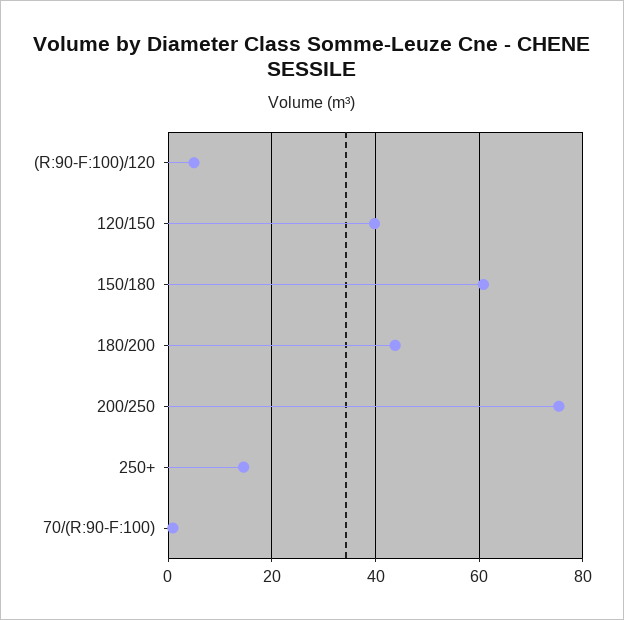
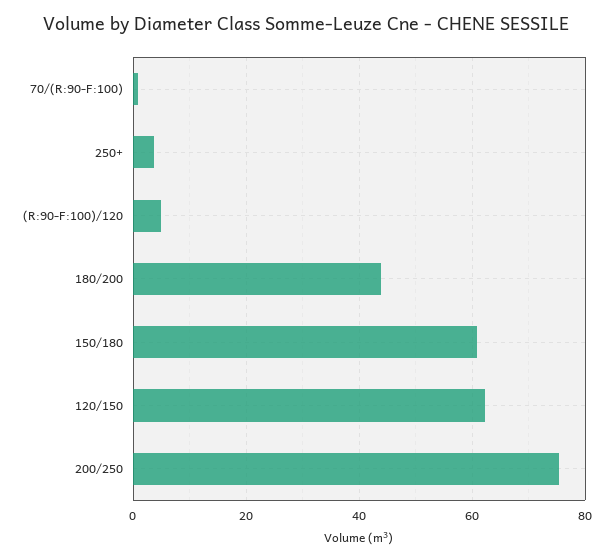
120/150: 40 -> 62
250+: 14 -> 4

